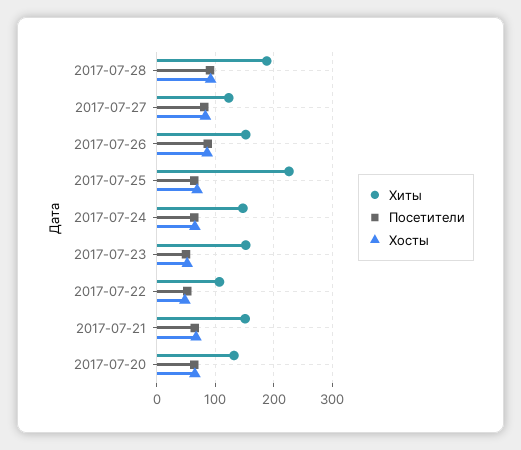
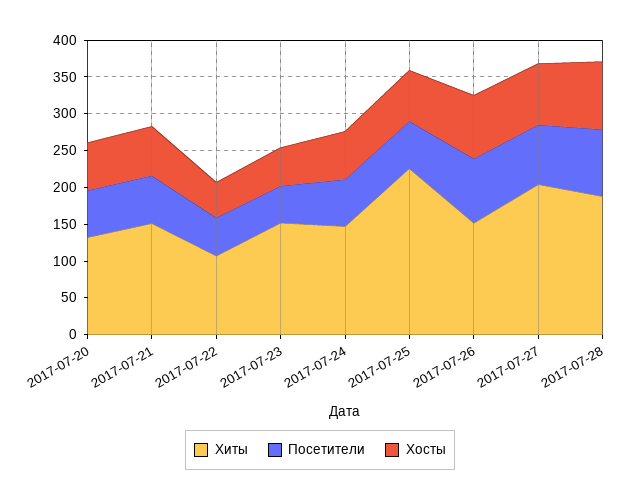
Хиты, 2017-07-27: 120 -> 200

